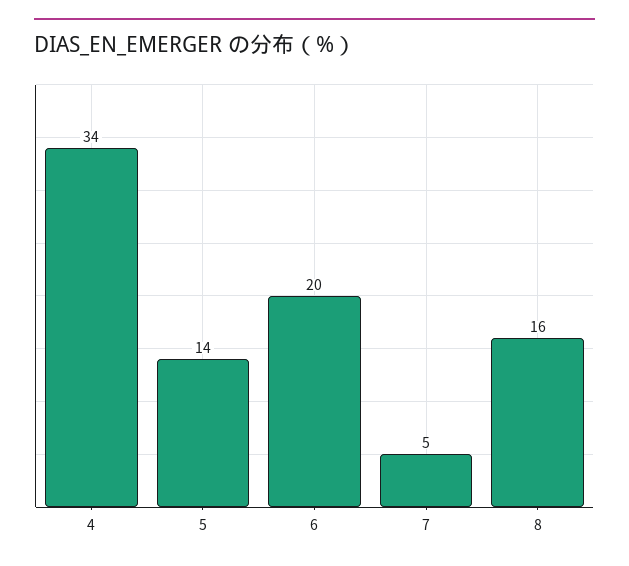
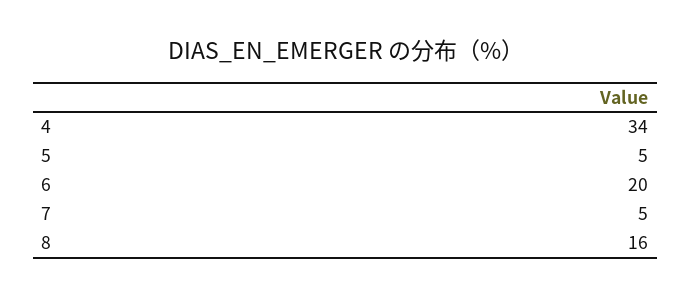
5: 14 -> 5

